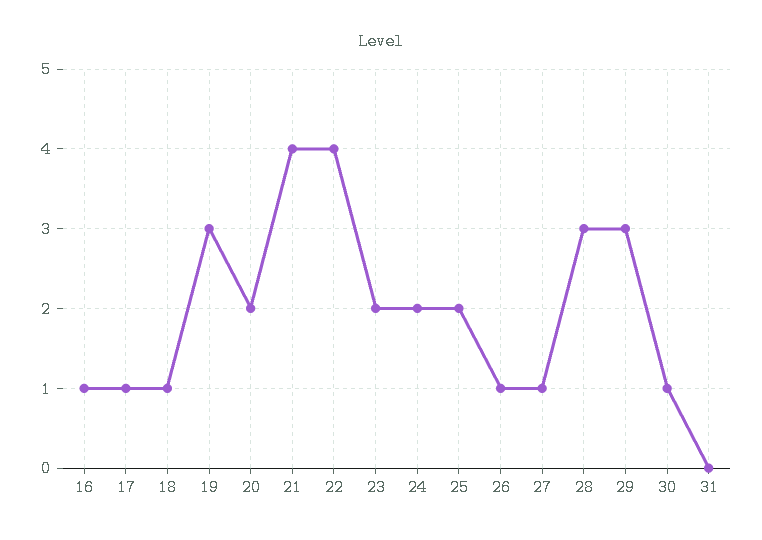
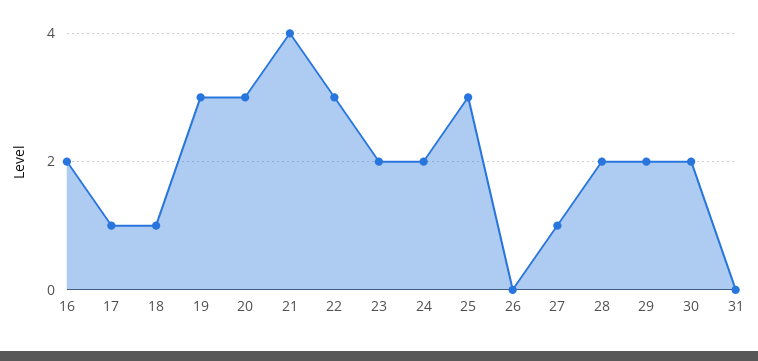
16: 1 -> 2
20: 2 -> 3
22: 4 -> 3
25: 2 -> 3
26: 1 -> 0
28: 3 -> 2
29: 3 -> 2
30: 1 -> 2

